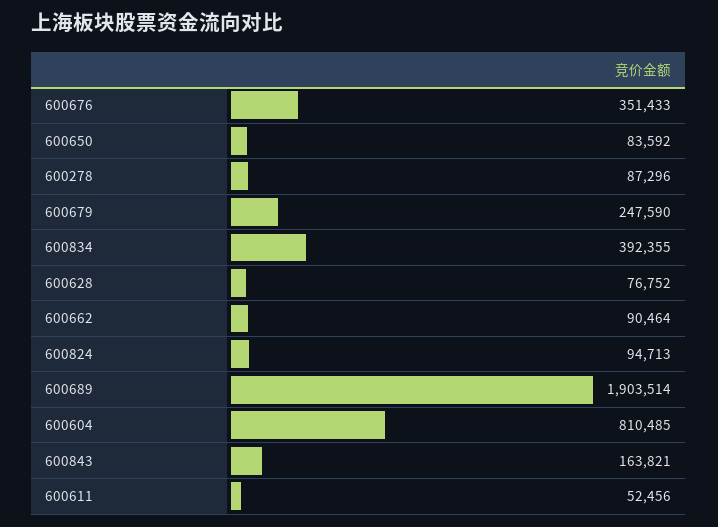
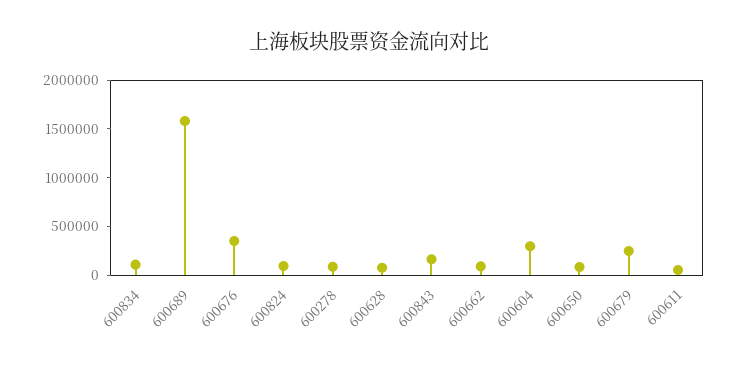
600834: 392355 -> 100000
600689: 1903514 -> 1600000
600604: 810485 -> 300000

